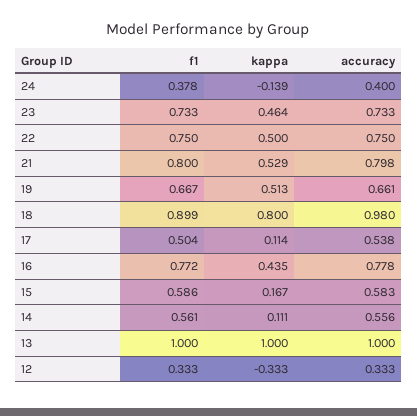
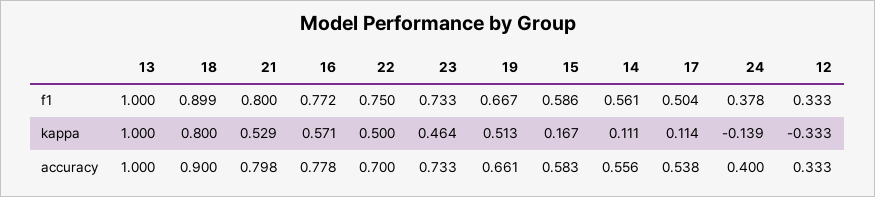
accuracy, 22: 0.75 -> 0.7
accuracy, 18: 0.98 -> 0.9
kappa, 16: 0.435 -> 0.571

